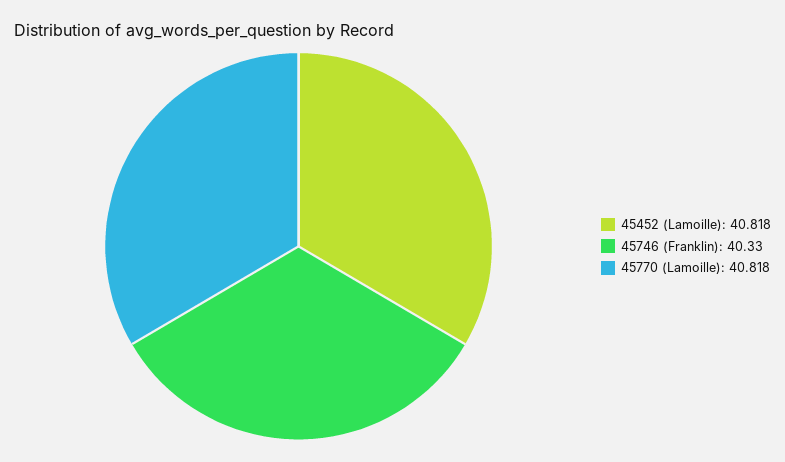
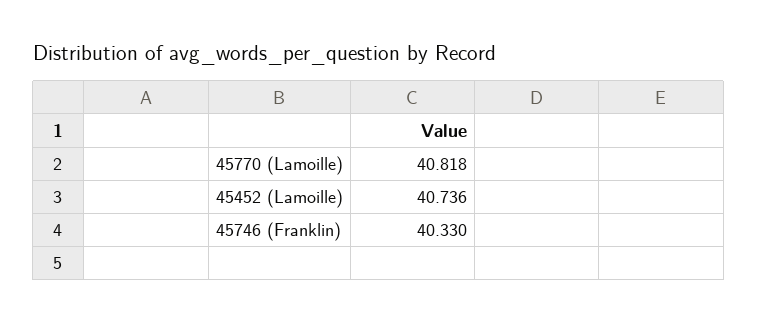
45452 (Lamoille): 40.818 -> 40.736

